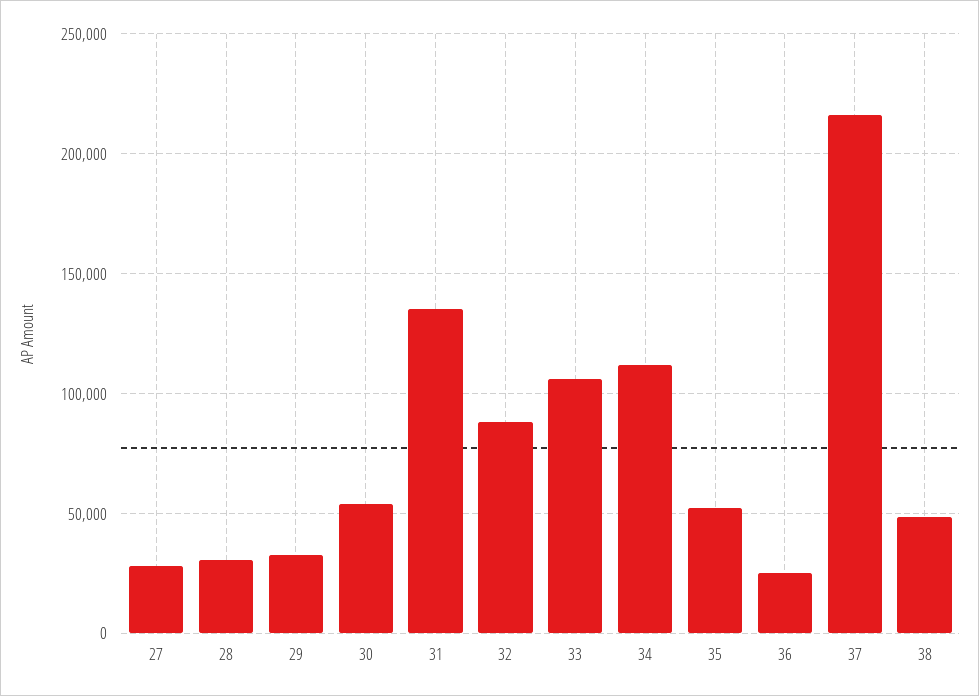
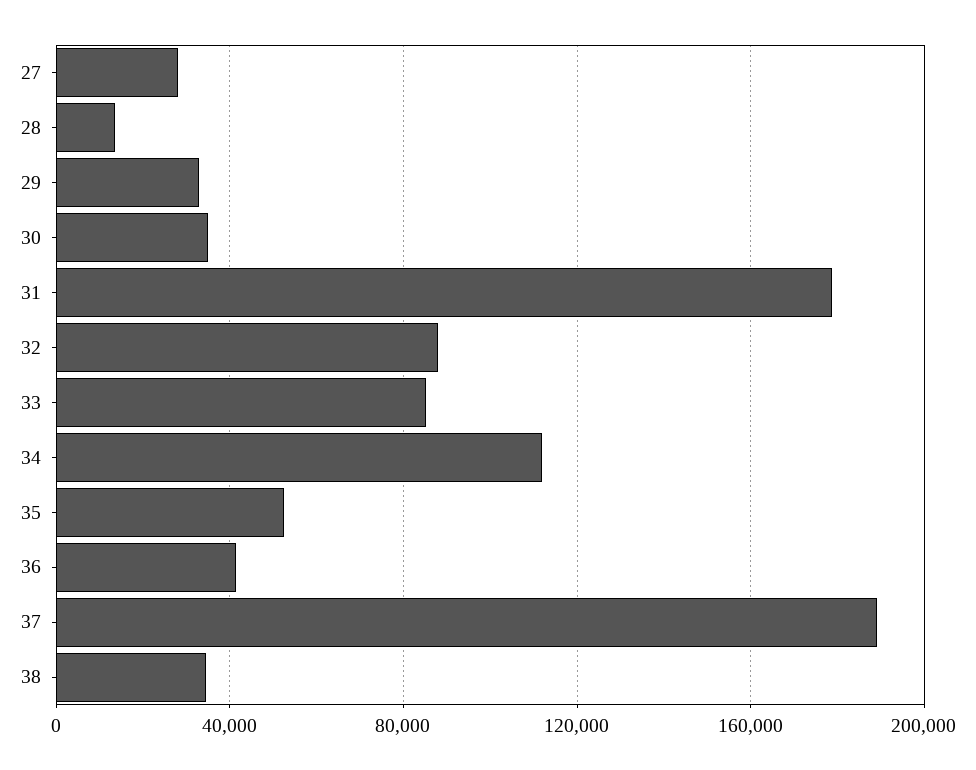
28: 30000 -> 15000
30: 55000 -> 35000
31: 135000 -> 180000
33: 105000 -> 85000
36: 25000 -> 40000
37: 215000 -> 190000
38: 50000 -> 35000

